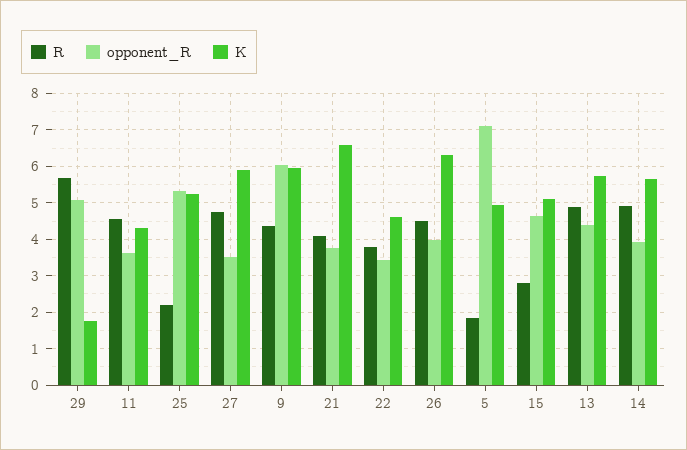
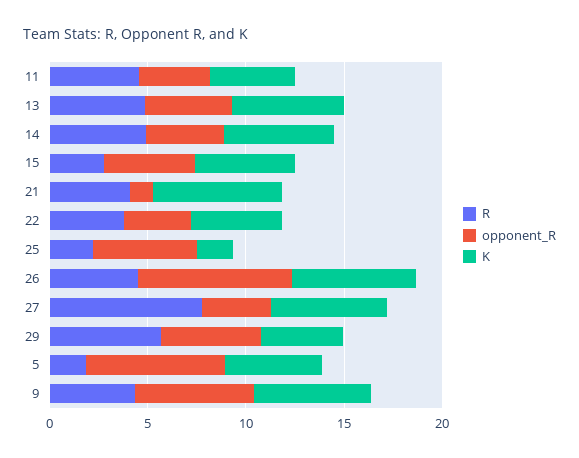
K, 29: 1.8 -> 4
K, 25: 5.2 -> 2
R, 27: 4.8 -> 8
opponent_R, 21: 3.8 -> 1
opponent_R, 26: 4 -> 8

